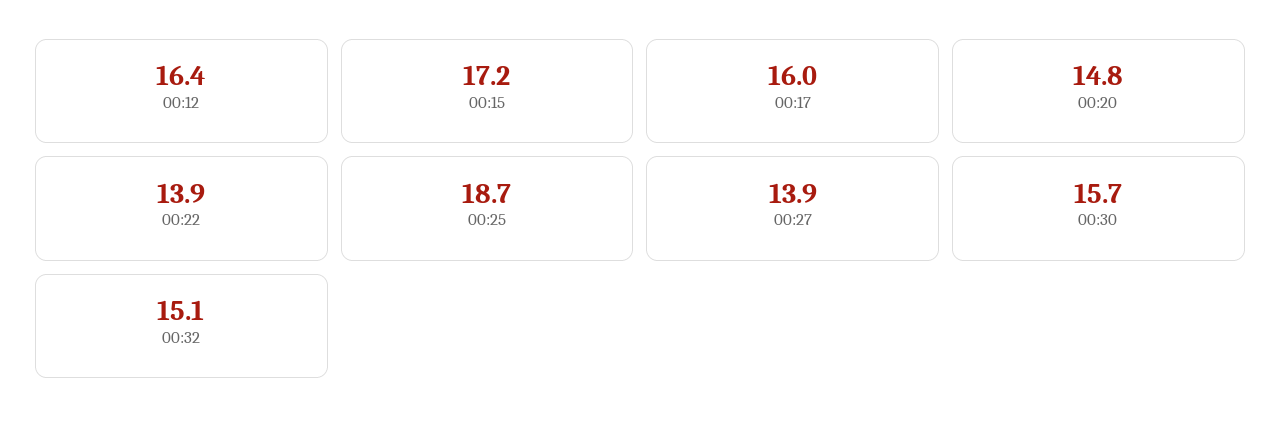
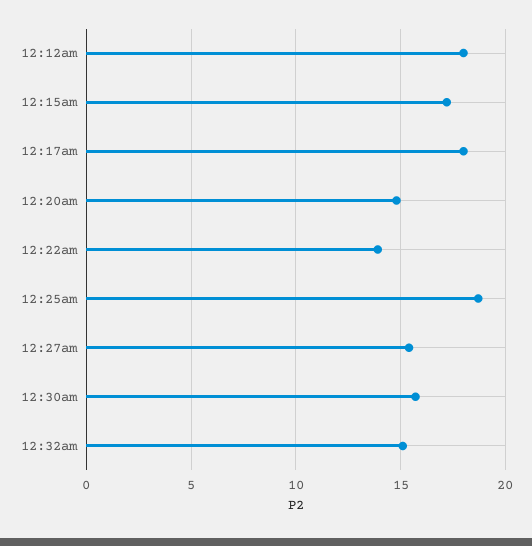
00:12: 16.4 -> 18
00:17: 16 -> 18
00:27: 13.9 -> 15.5

